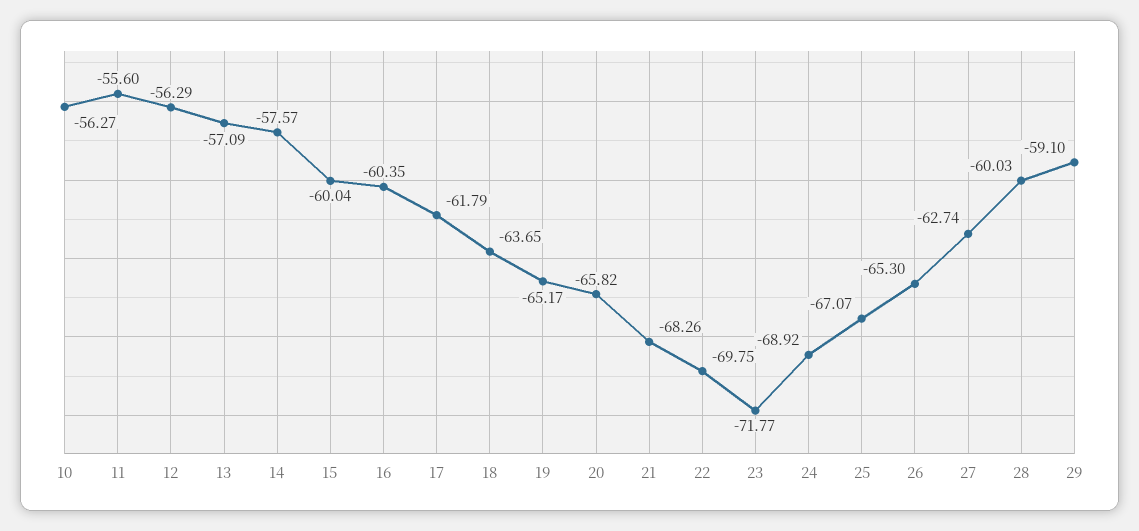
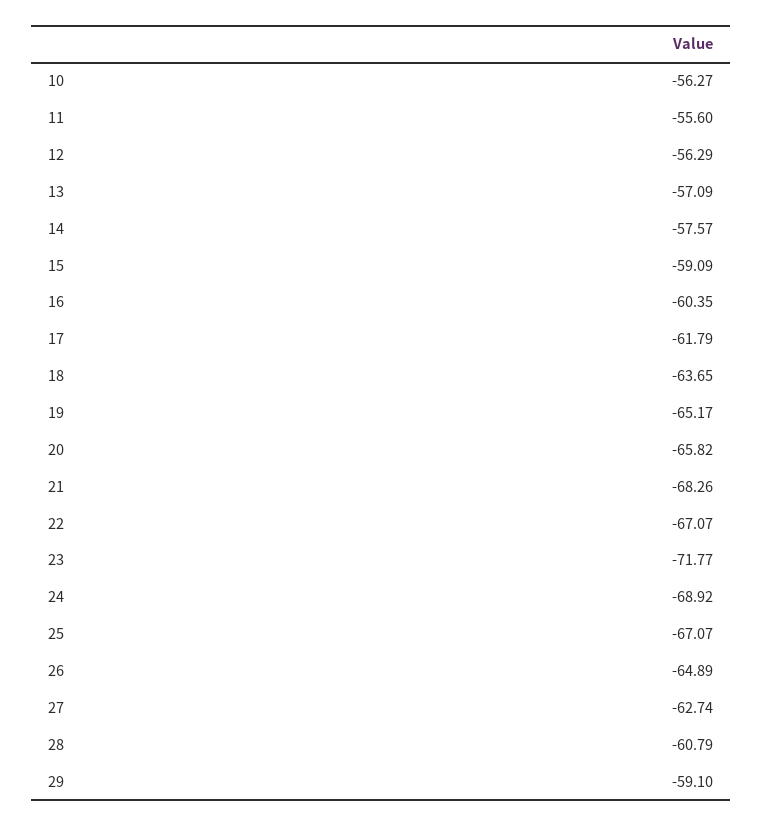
15: -60.04 -> -59.09
22: -69.75 -> -67.07
26: -65.3 -> -64.89
28: -60.03 -> -60.79

